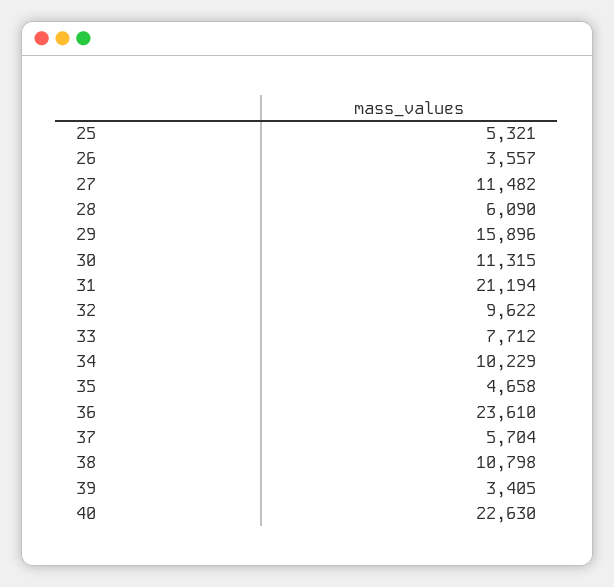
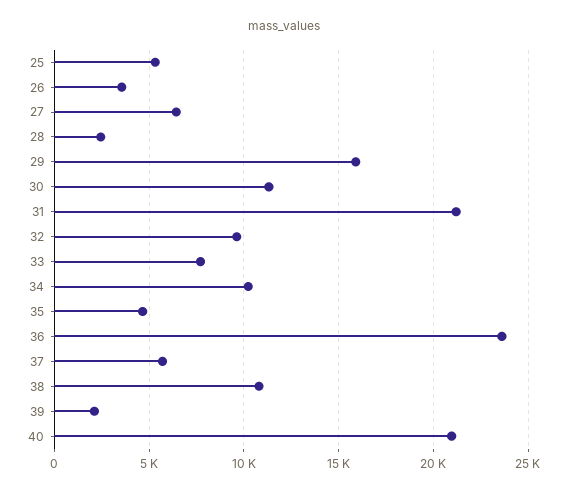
27: 11482 -> 6500
28: 6090 -> 2500
39: 3405 -> 2000
40: 22630 -> 21000

